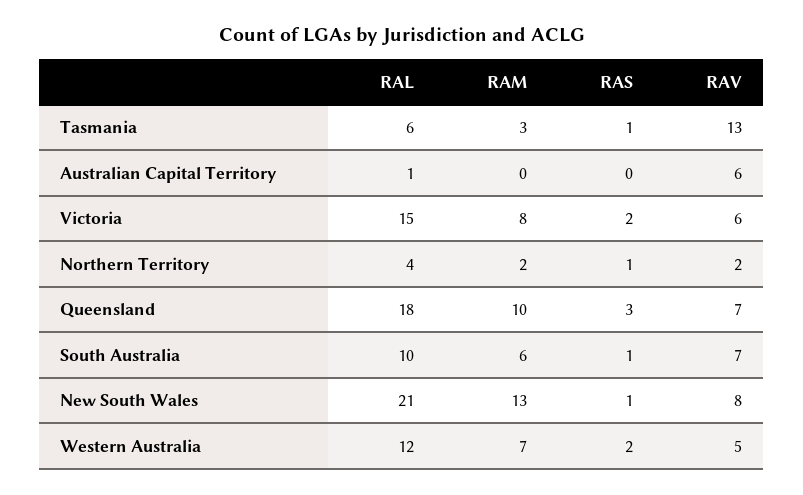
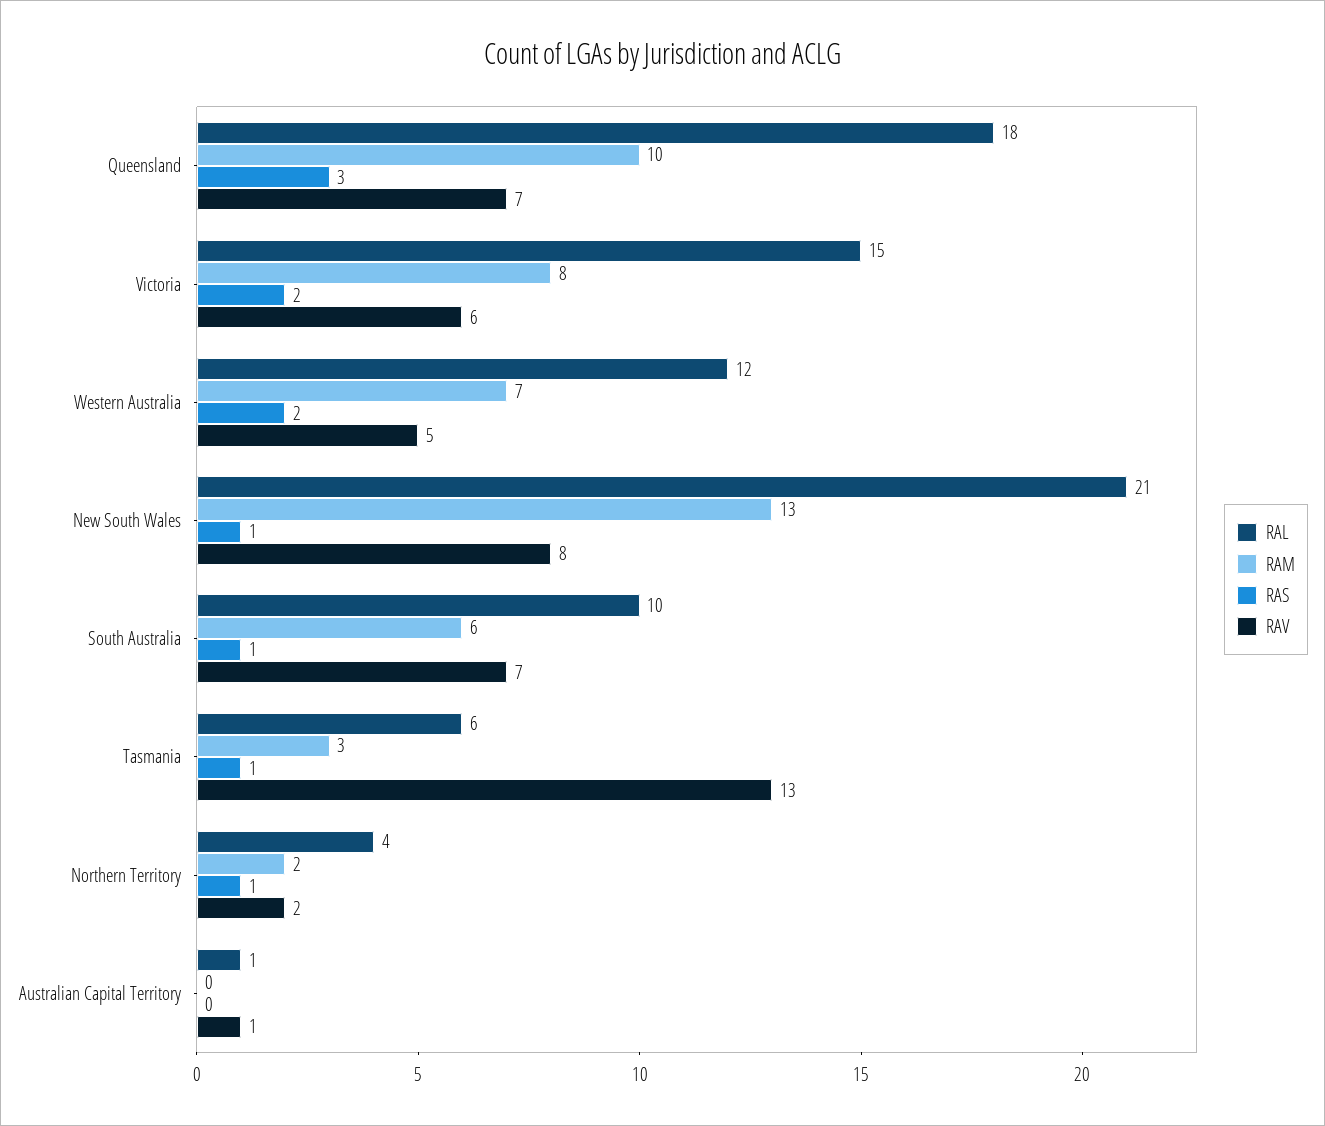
RAV, Australian Capital Territory: 6 -> 1

